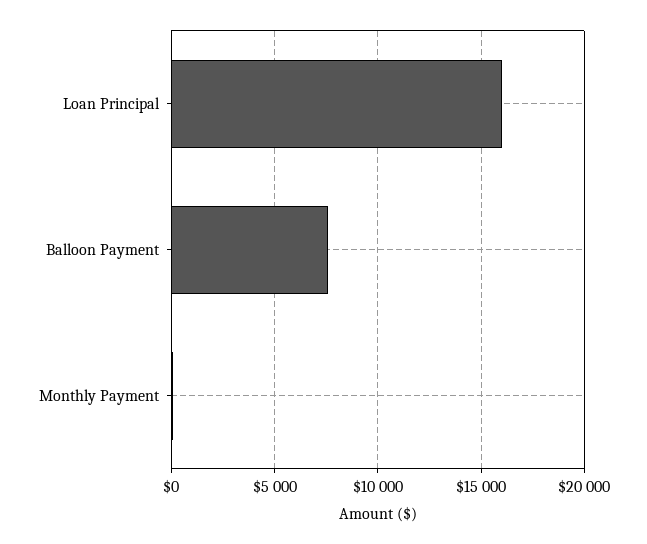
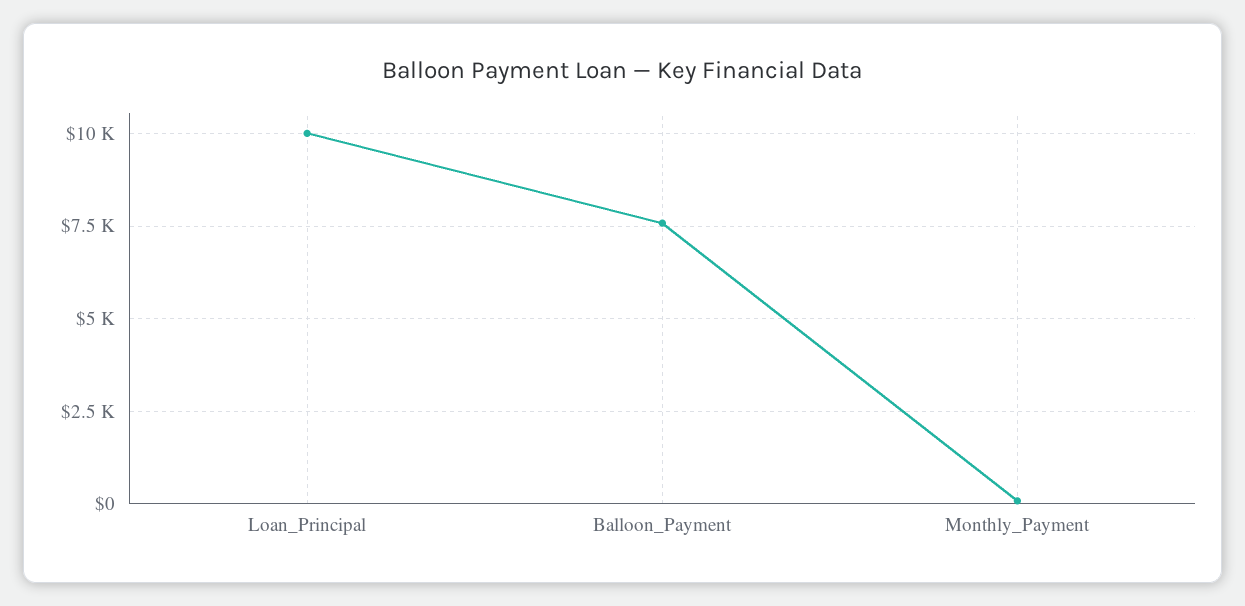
Loan Principal: 16000 -> 10000

